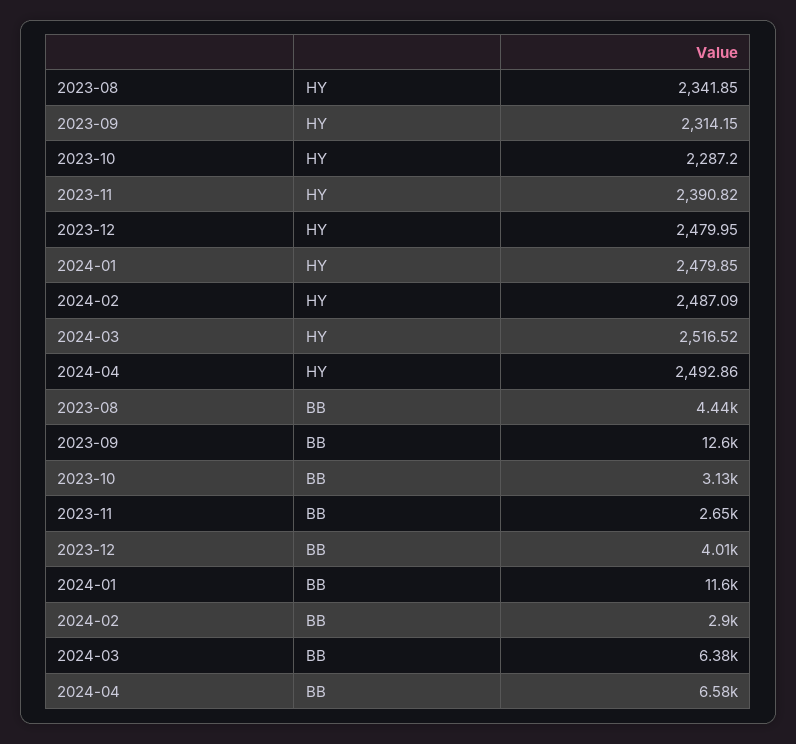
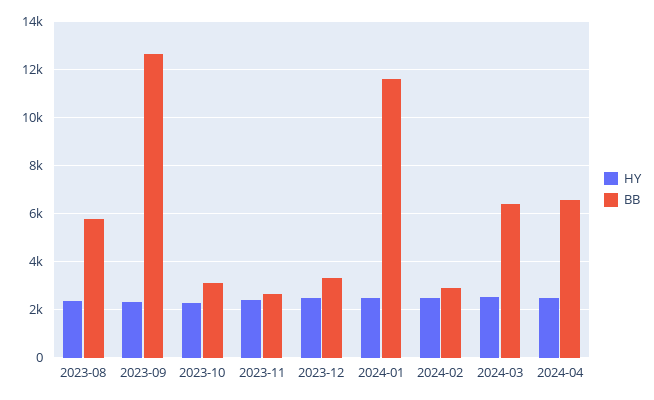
BB, 2023-08: 4440 -> 5750
BB, 2023-12: 4010 -> 3250

